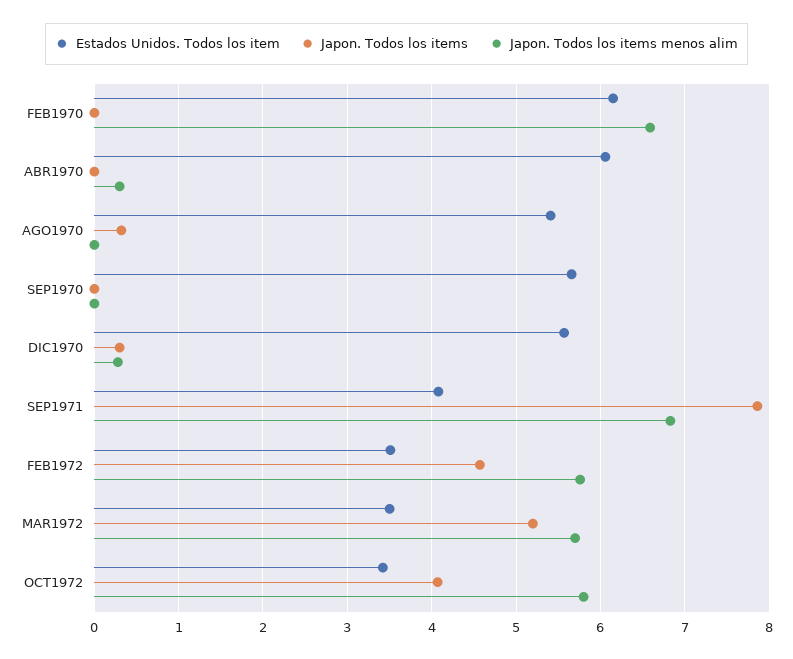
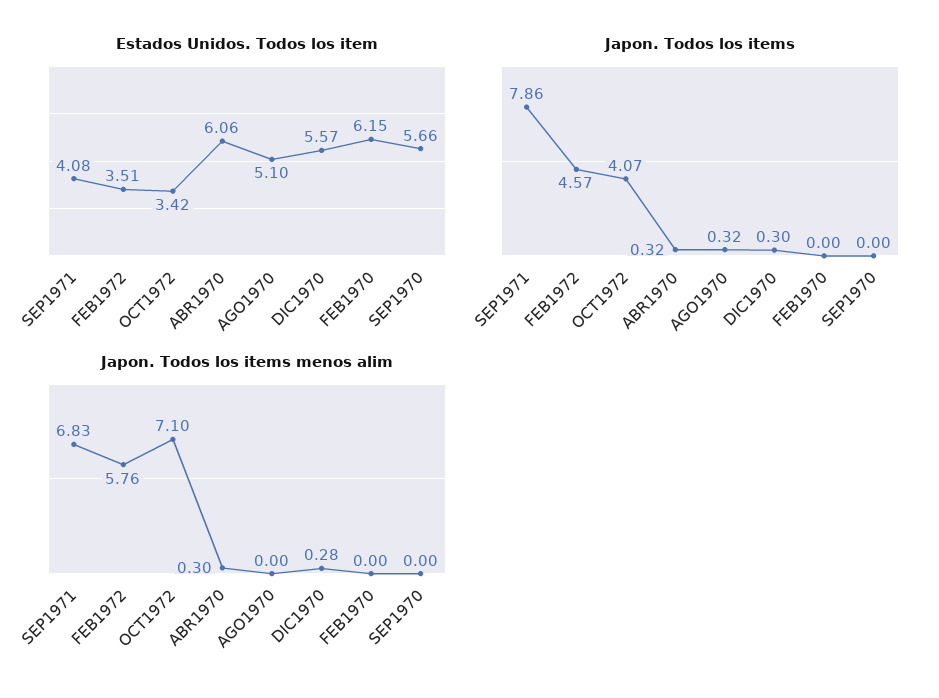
Japon. Todos los items menos alim, FEB1970: 6.6 -> 0
Japon. Todos los items, ABR1970: 0 -> 0.32
Estados Unidos. Todos los item, AGO1970: 5.4 -> 5.1
Estados Unidos. Todos los item, MAR1972: 3.5 -> none
Japon. Todos los items, MAR1972: 5.2 -> none
Japon. Todos los items menos alim, MAR1972: 5.7 -> none
Japon. Todos los items menos alim, OCT1972: 5.8 -> 7.1

